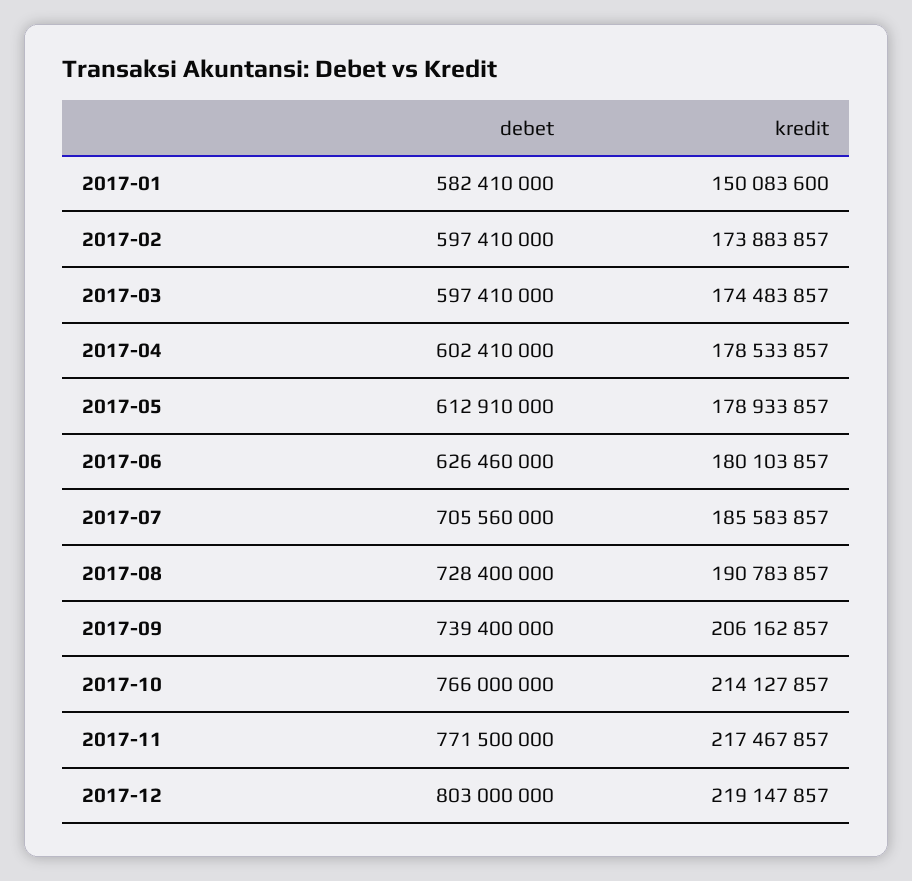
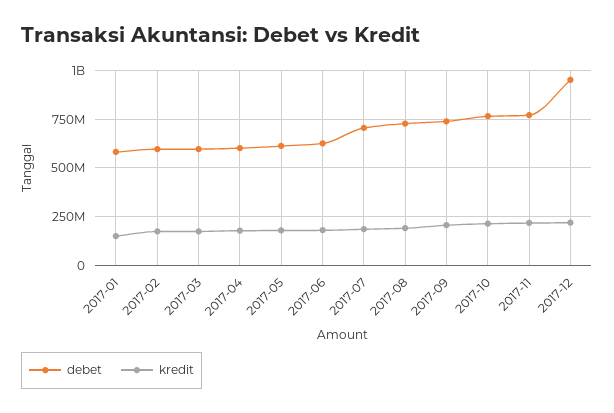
debet, 2017-12: 803000000 -> 950000000

